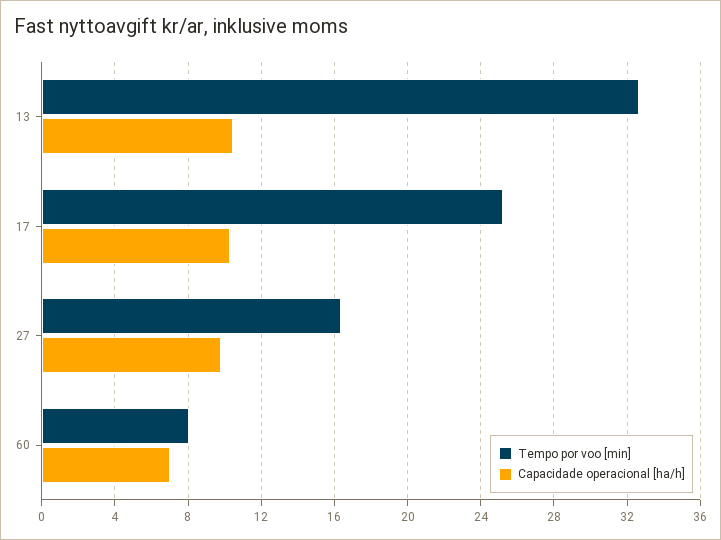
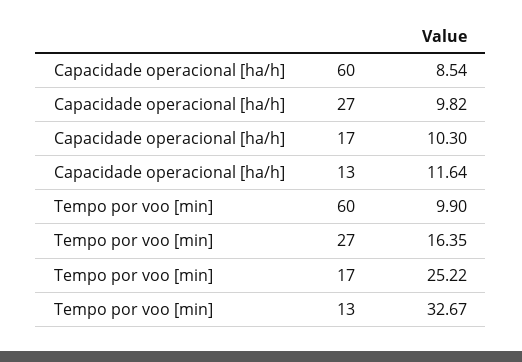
Capacidade operacional [ha/h], 13: 10.5 -> 11.64
Tempo por voo [min], 60: 8 -> 9.9
Capacidade operacional [ha/h], 60: 7 -> 8.54

